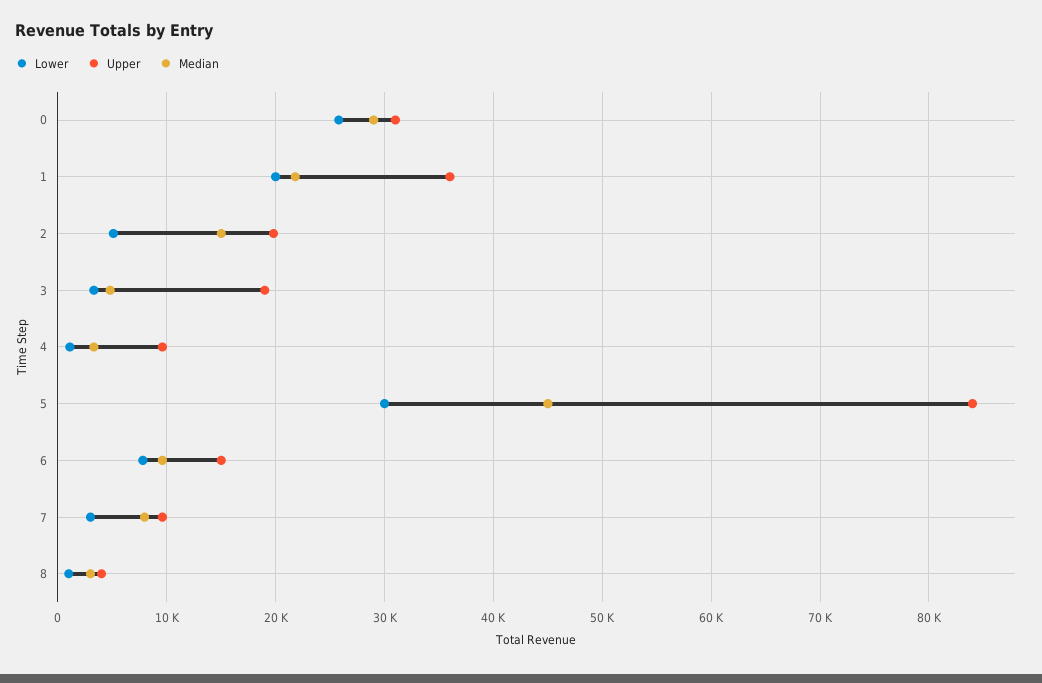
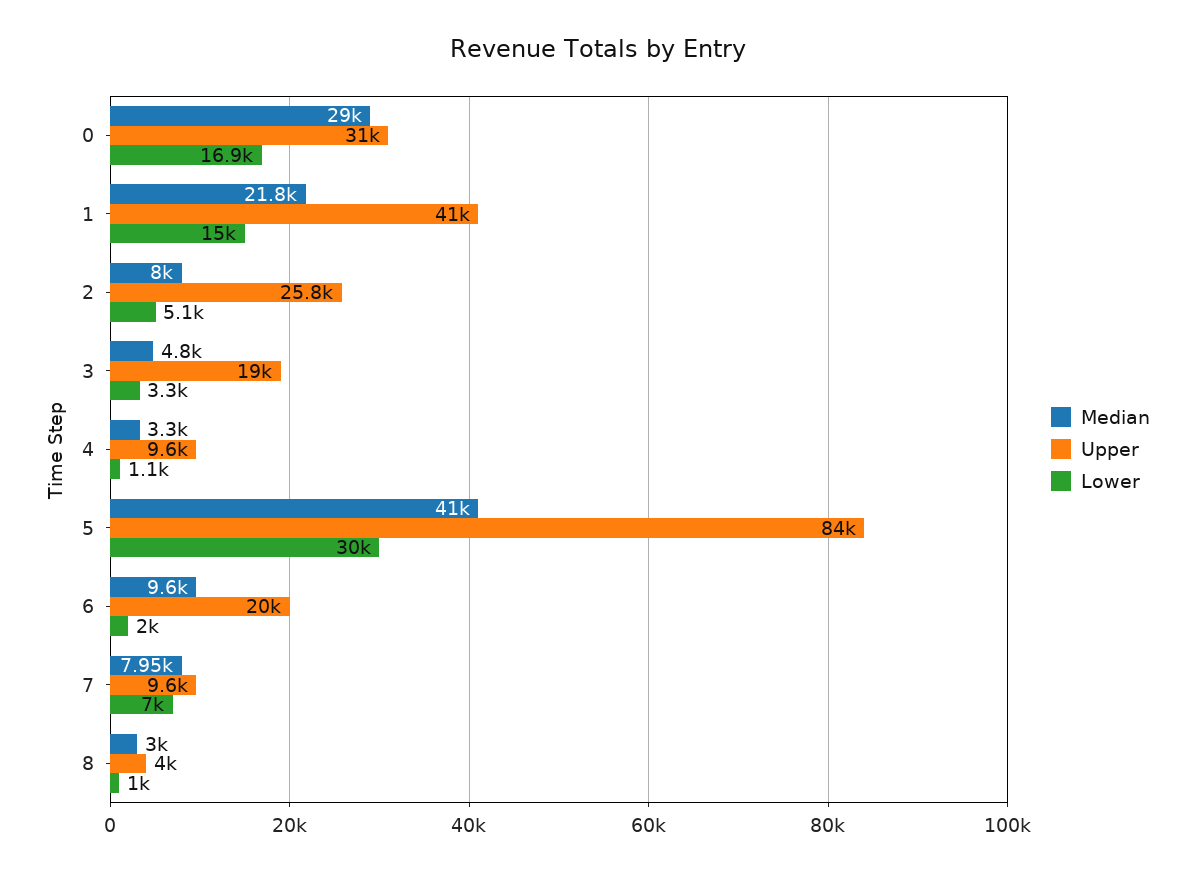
Lower, 0: 26000 -> 16900
Lower, 1: 20000 -> 15000
Upper, 1: 36000 -> 41000
Upper, 2: 20000 -> 25800
Median, 2: 15000 -> 8000
Median, 5: 45000 -> 41000
Lower, 6: 8000 -> 2000
Upper, 6: 15000 -> 20000
Lower, 7: 3000 -> 7000

